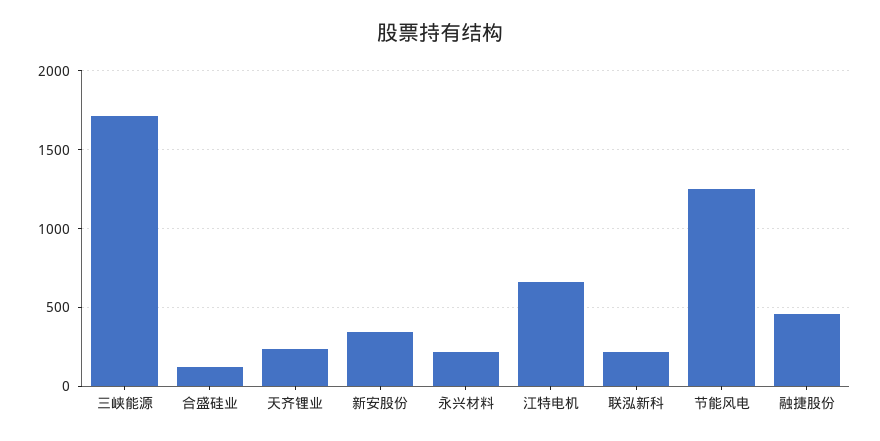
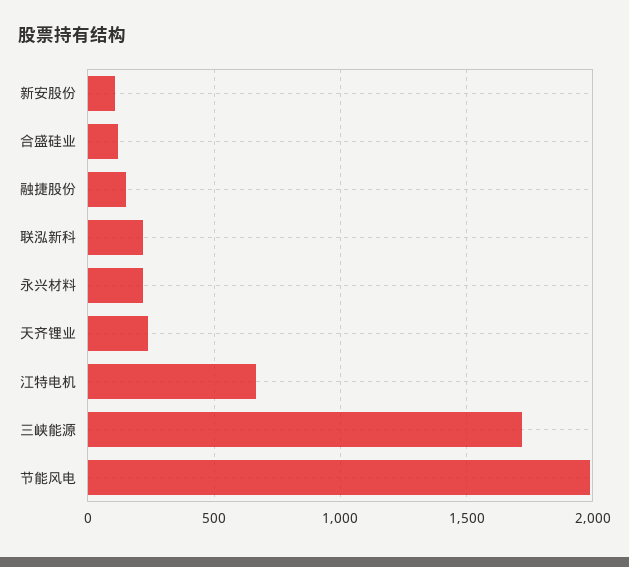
新安股份: 350 -> 100
节能风电: 1250 -> 2000
融捷股份: 450 -> 150

